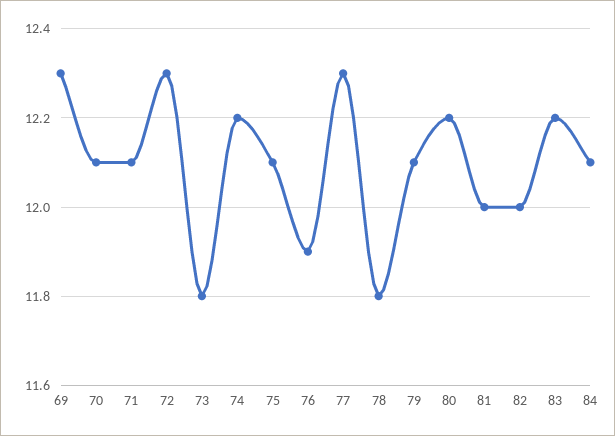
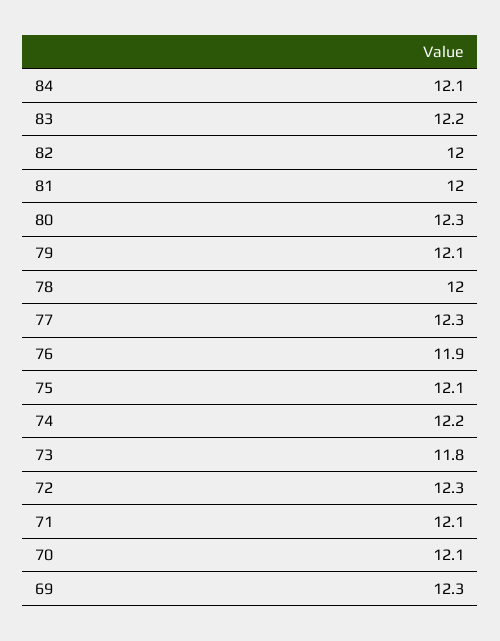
78: 11.8 -> 12
80: 12.2 -> 12.3

